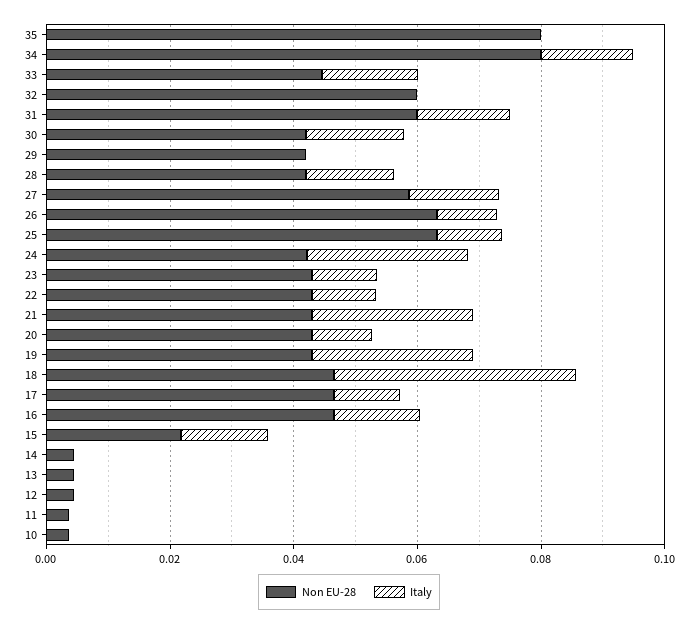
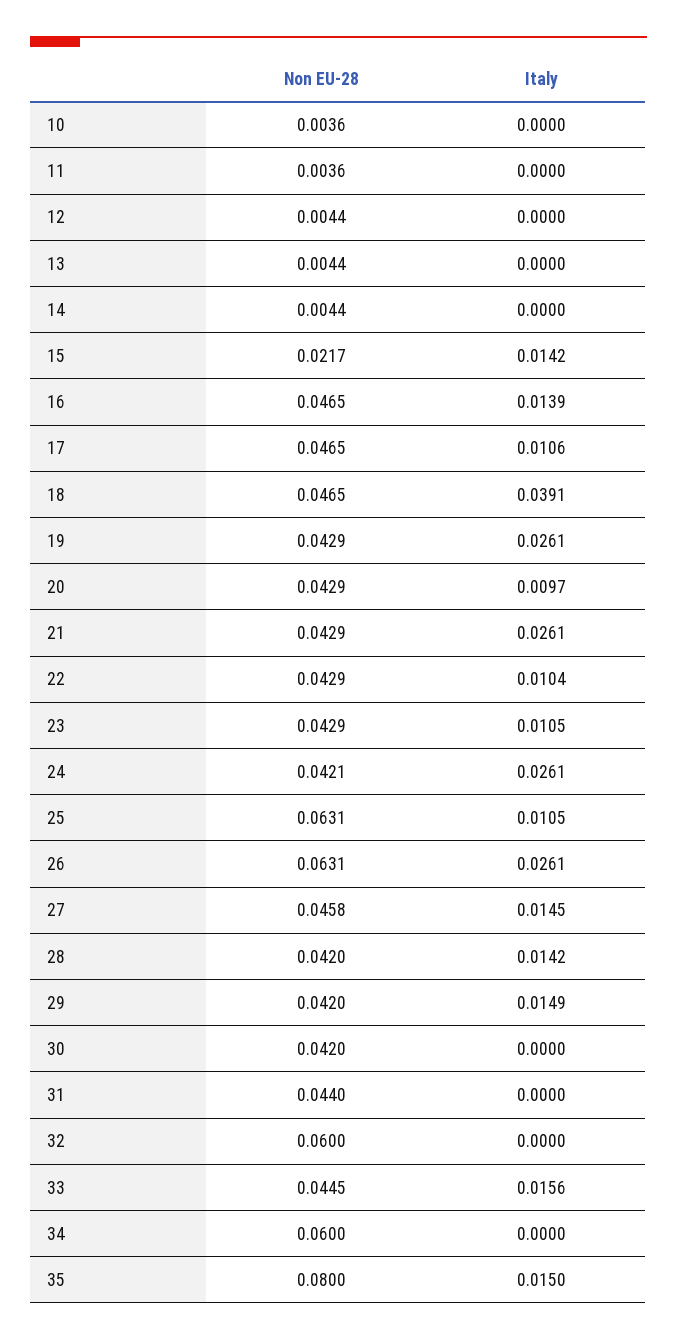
Italy, 35: 0 -> 0.015
Non EU-28, 34: 0.08 -> 0.06
Italy, 34: 0.015 -> 0
Non EU-28, 31: 0.06 -> 0.044
Italy, 31: 0.015 -> 0
Italy, 30: 0.015 -> 0
Italy, 29: 0 -> 0.0149
Non EU-28, 27: 0.06 -> 0.0458
Italy, 26: 0.01 -> 0.0261

